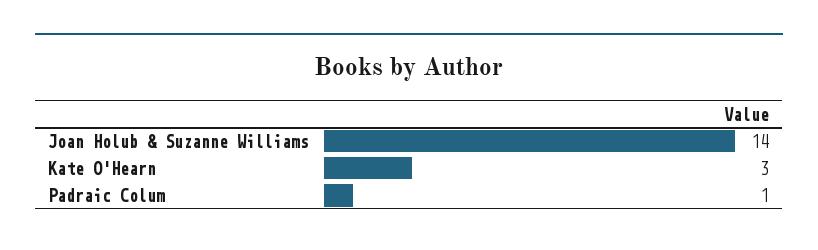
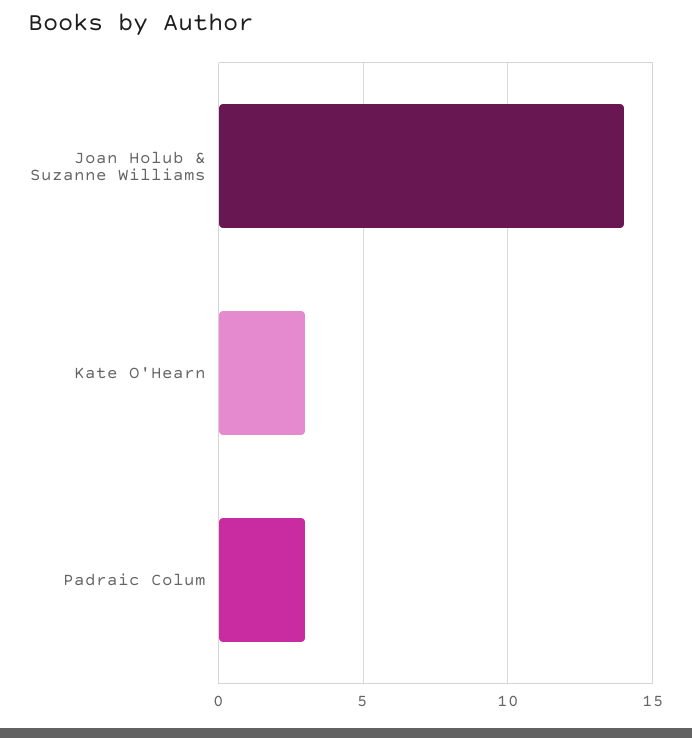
Padraic Colum: 1 -> 3

